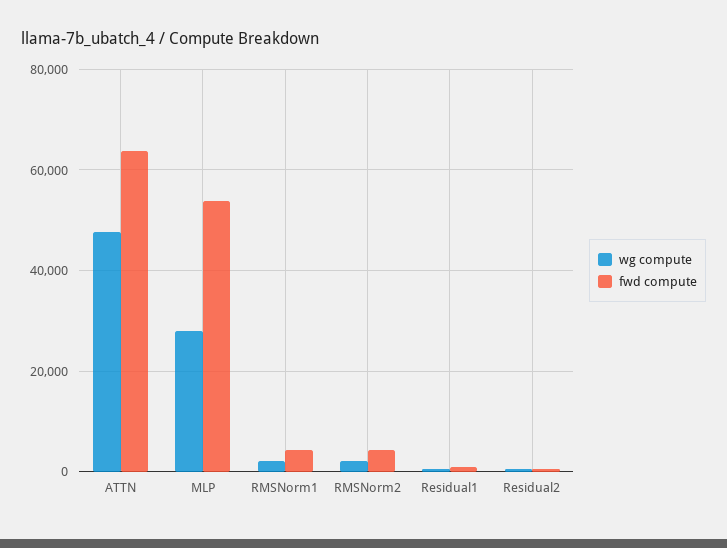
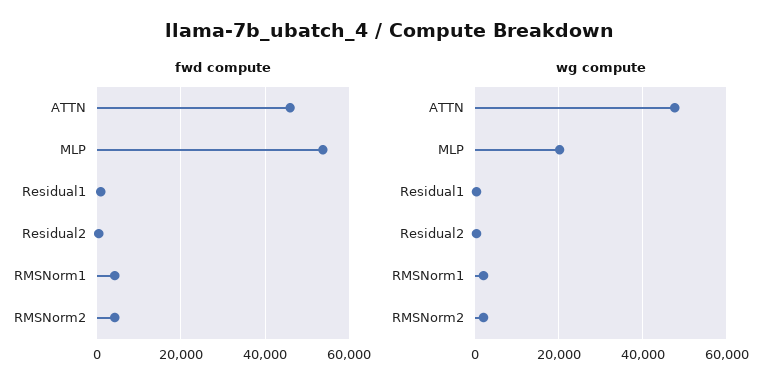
fwd compute, ATTN: 64000 -> 46000
wg compute, MLP: 28000 -> 20000

